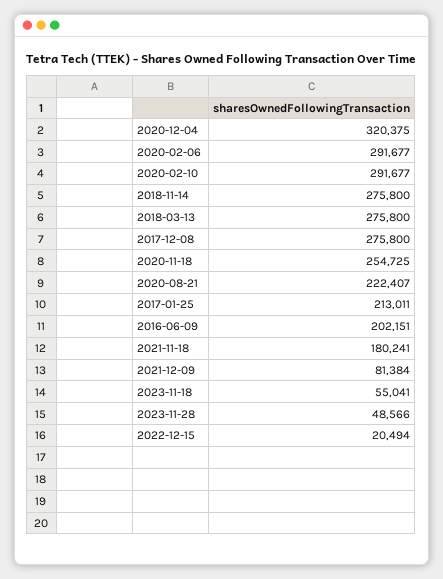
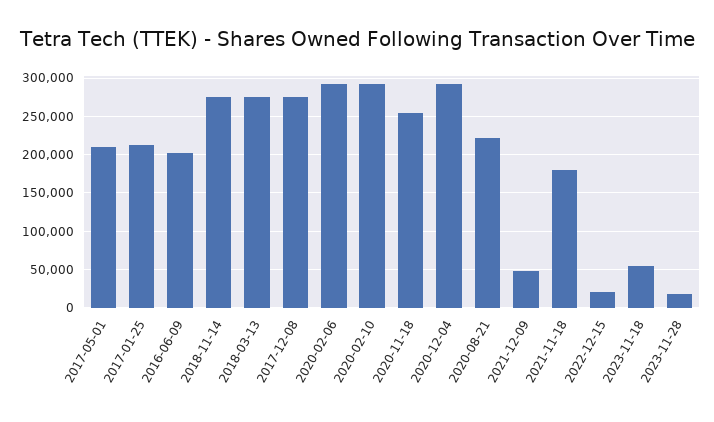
2020-12-04: 320375 -> 290000
2021-12-09: 81384 -> 50000
2023-11-28: 48566 -> 20000
2017-05-01: none -> 210000

